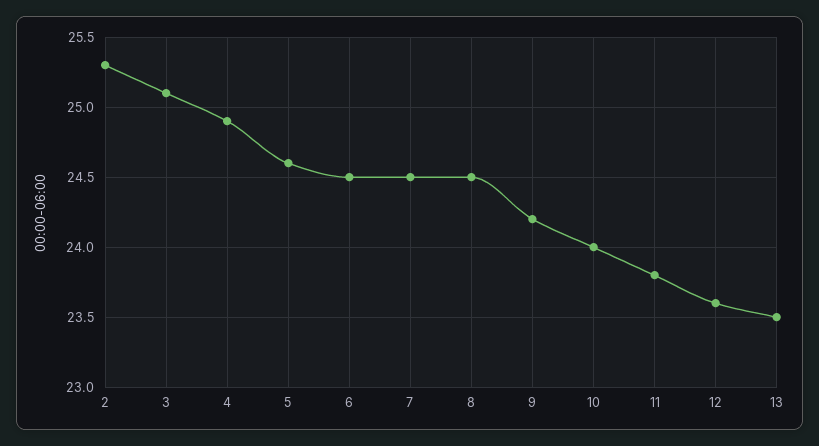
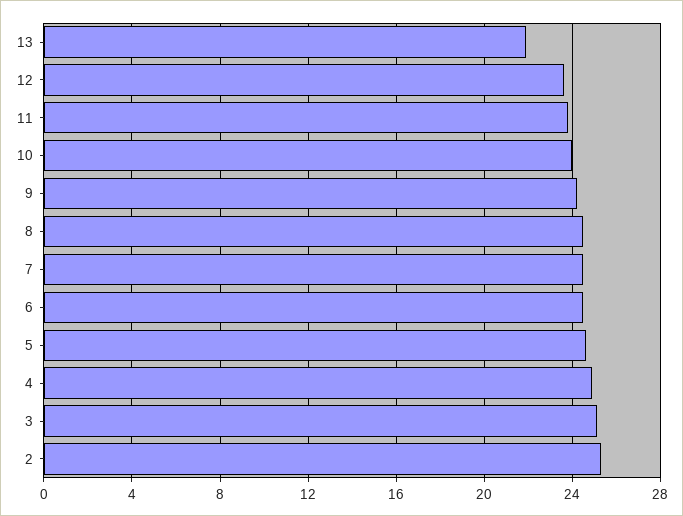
13: 23.5 -> 22

